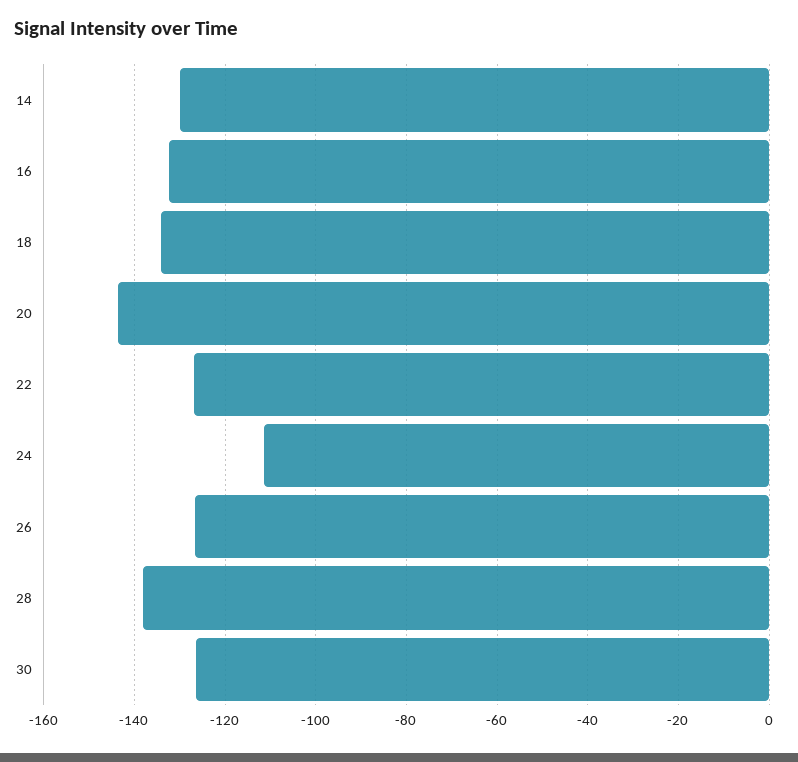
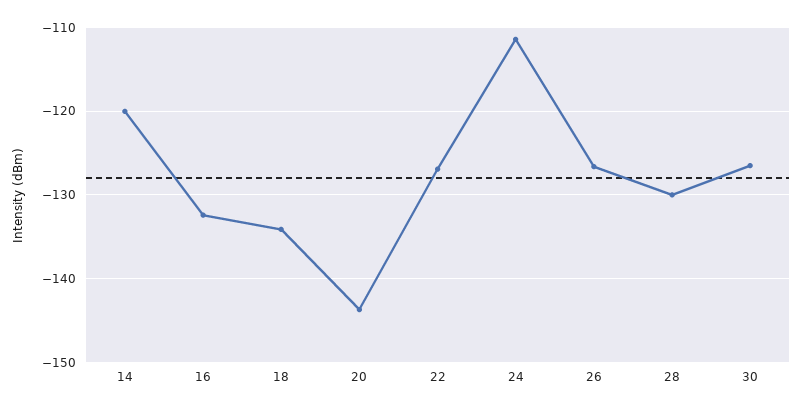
14: -130 -> -120
28: -138 -> -130

